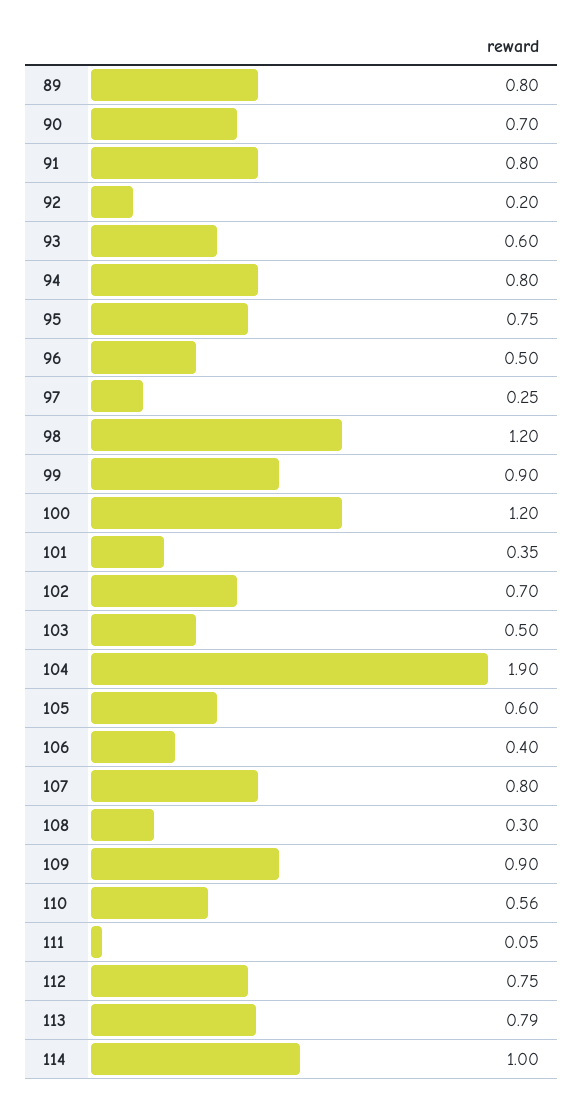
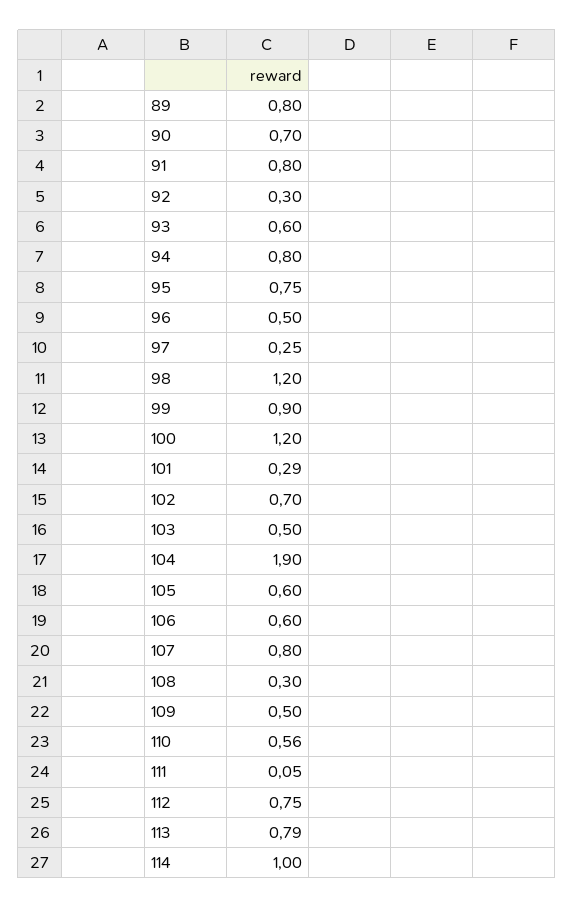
92: 0.2 -> 0.3
101: 0.35 -> 0.29
106: 0.4 -> 0.6
109: 0.9 -> 0.5

